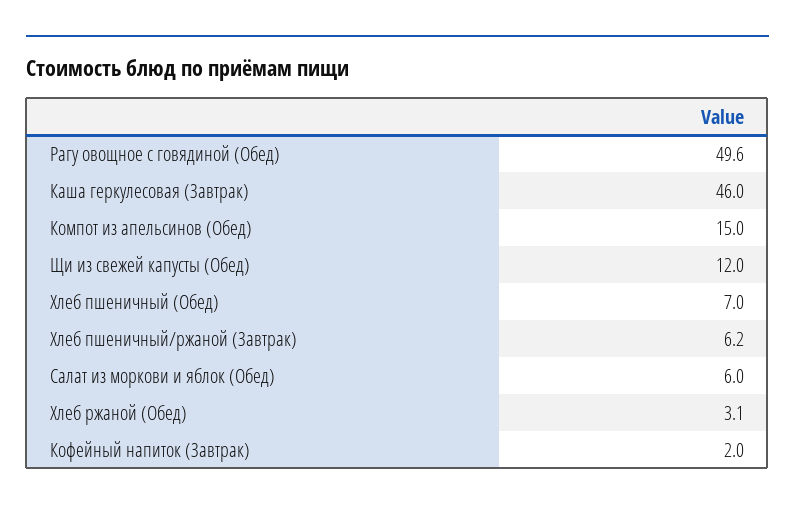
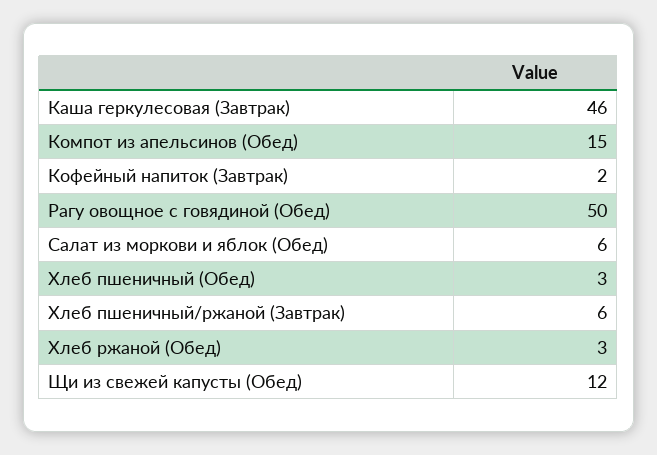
Хлеб пшеничный (Обед): 7 -> 3

